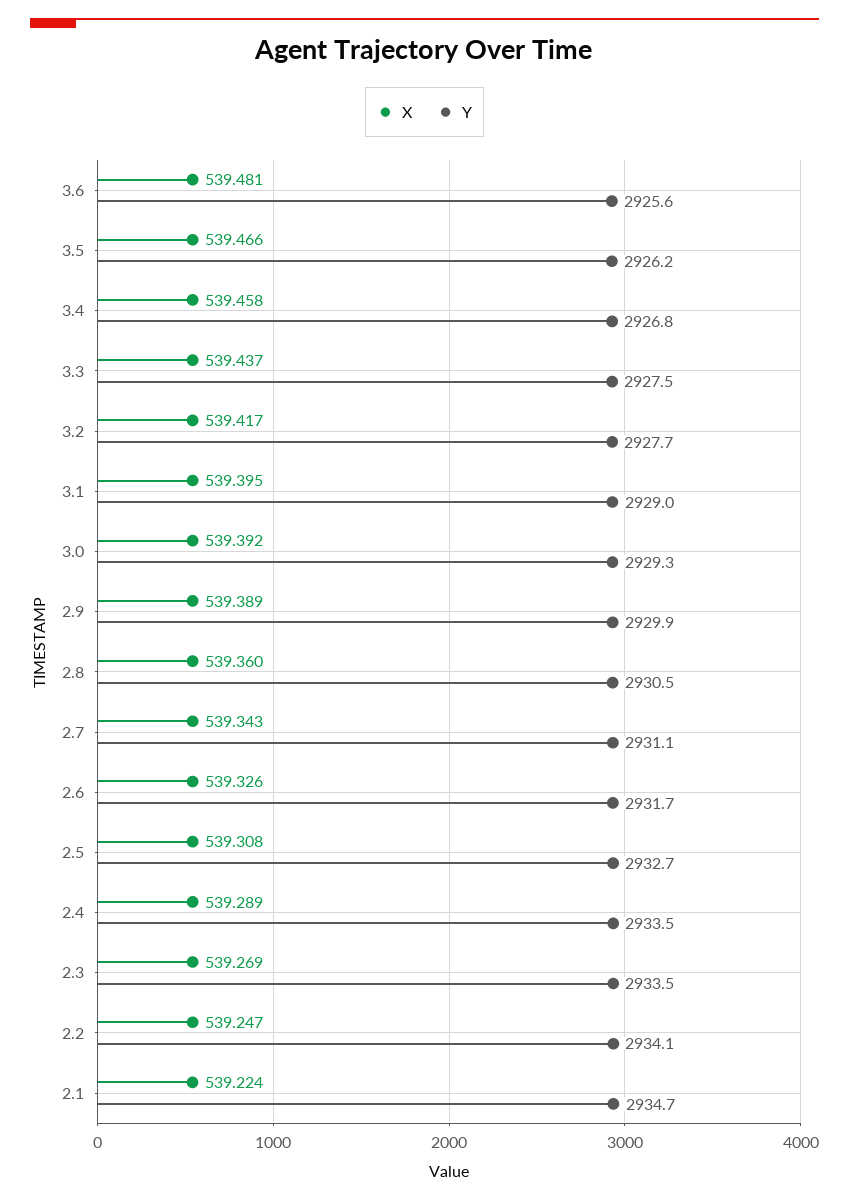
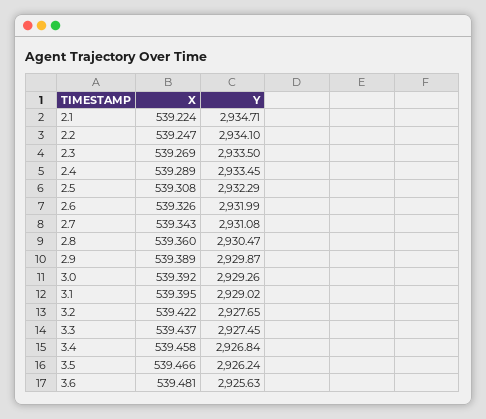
X, 3.2: 539.417 -> 539.422
Y, 2.6: 2931.7 -> 2931.99
Y, 2.5: 2932.7 -> 2932.29

